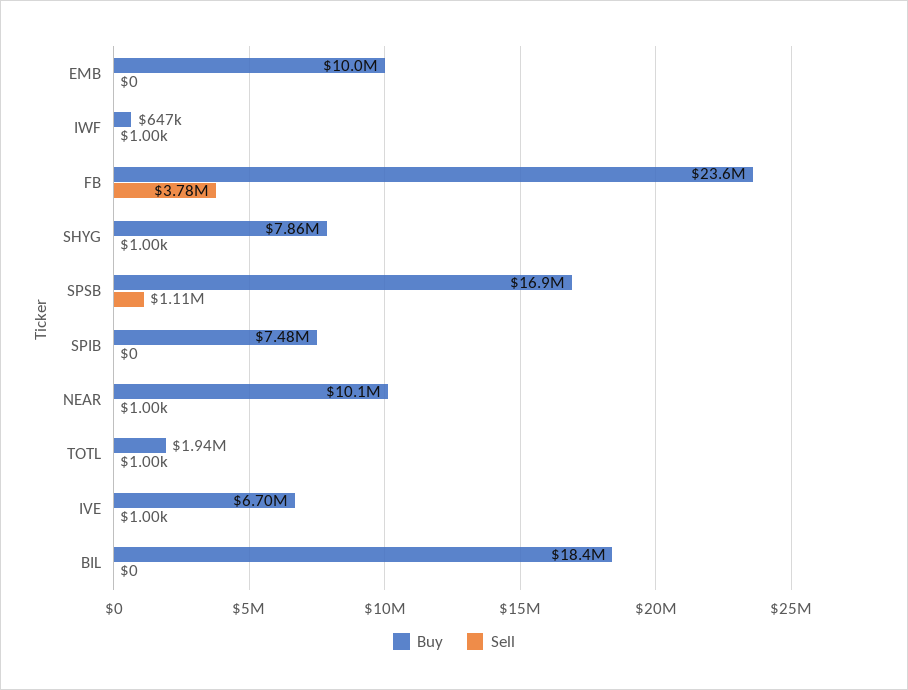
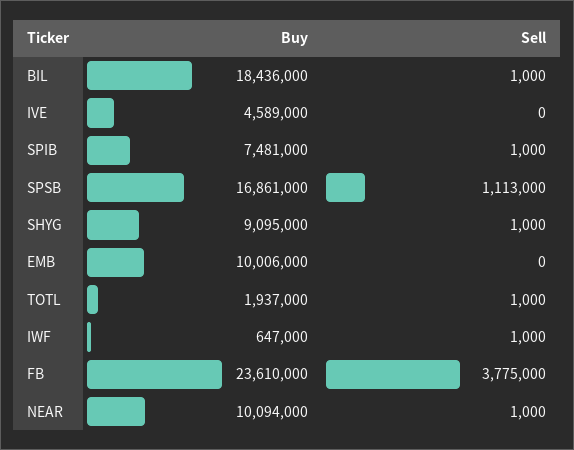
Buy, SHYG: 7860000 -> 9095000
Sell, SPIB: 0 -> 1000
Buy, IVE: 6700000 -> 4589000
Sell, IVE: 1000 -> 0
Sell, BIL: 0 -> 1000

